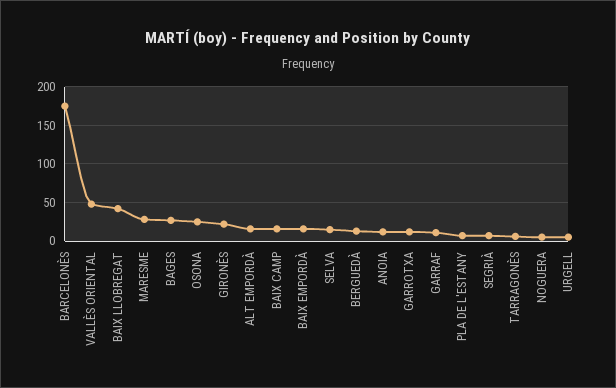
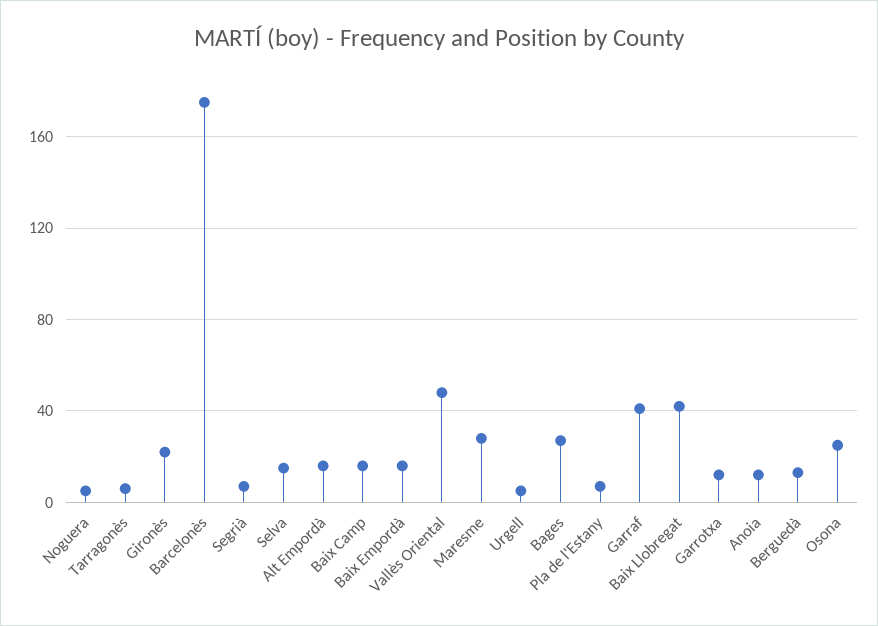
GARRAF: 10 -> 40

